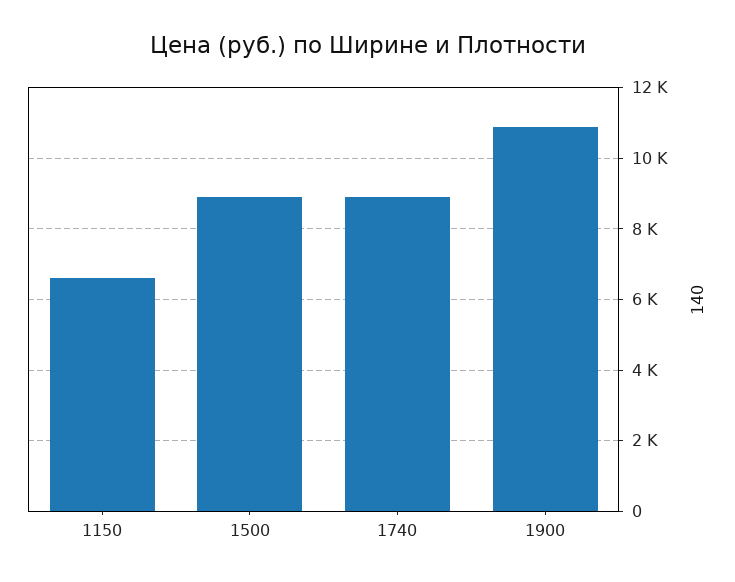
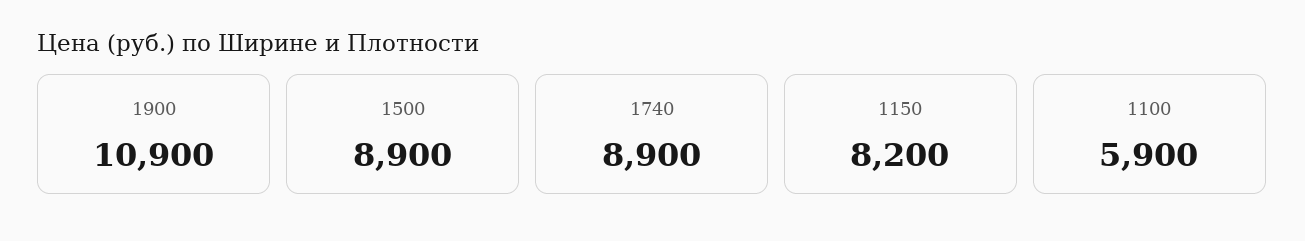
1150: 6600 -> 8200
1100: none -> 5900

